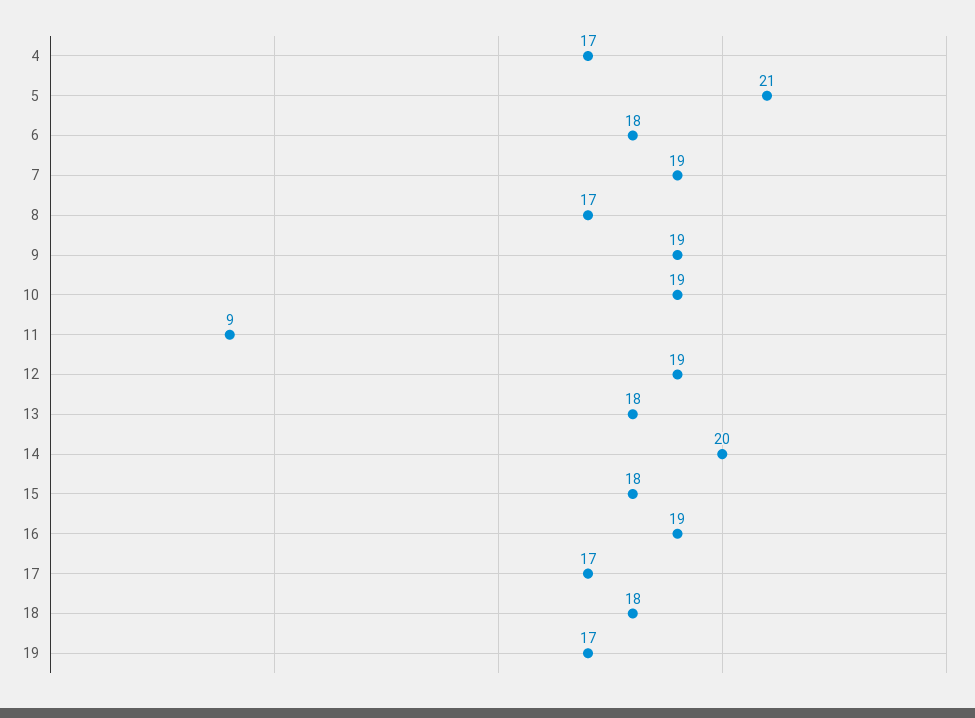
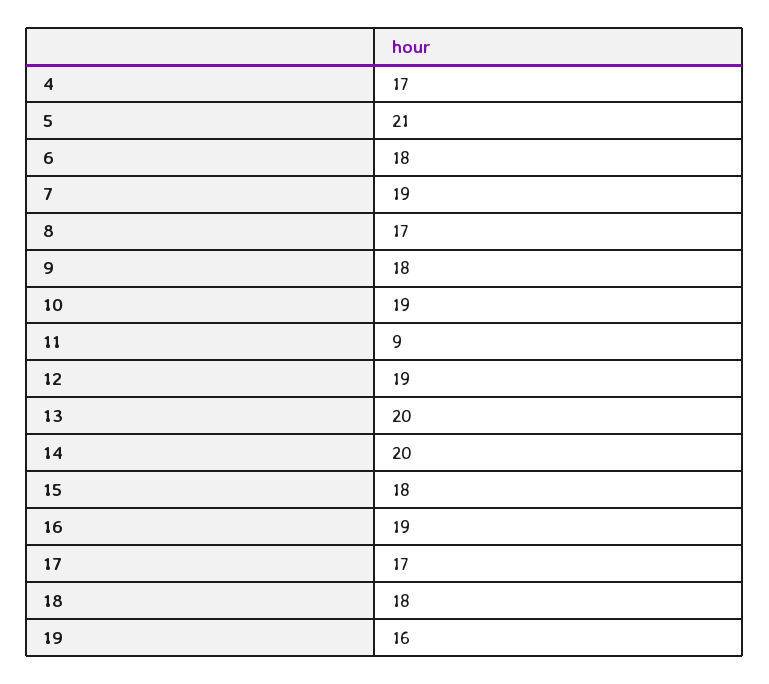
9: 19 -> 18
13: 18 -> 20
19: 17 -> 16

